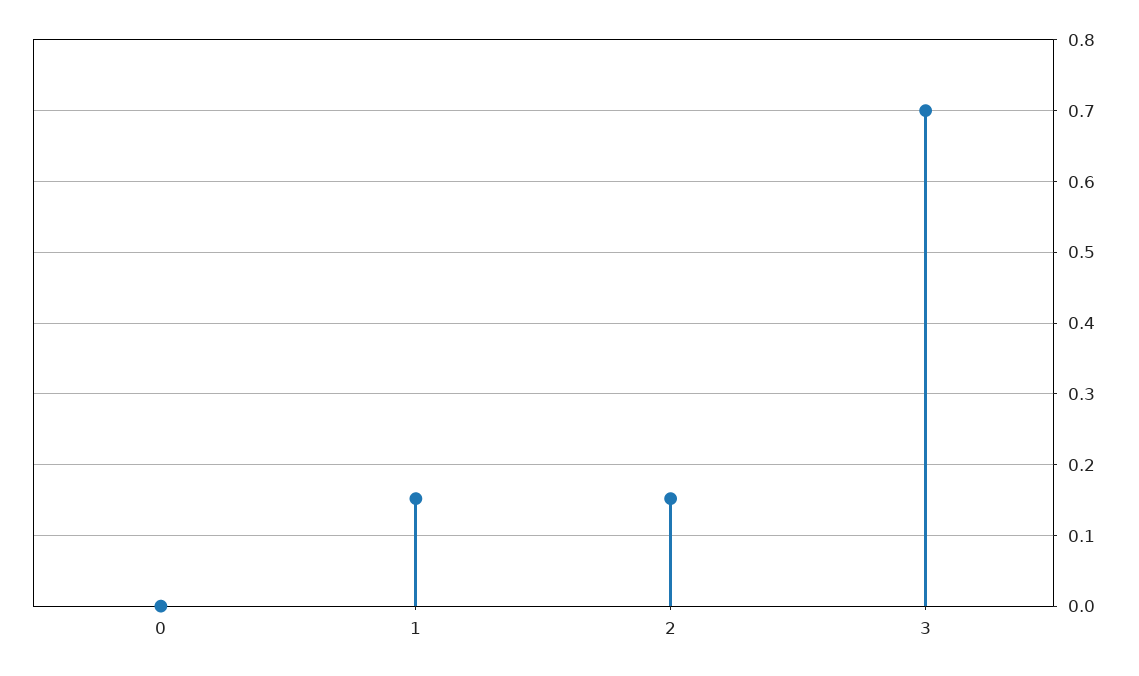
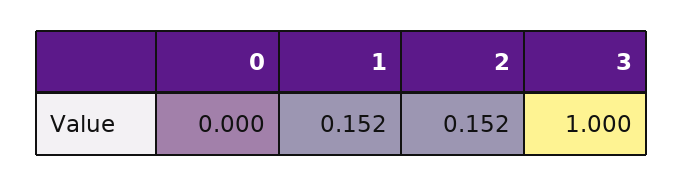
3: 0.7 -> 1

